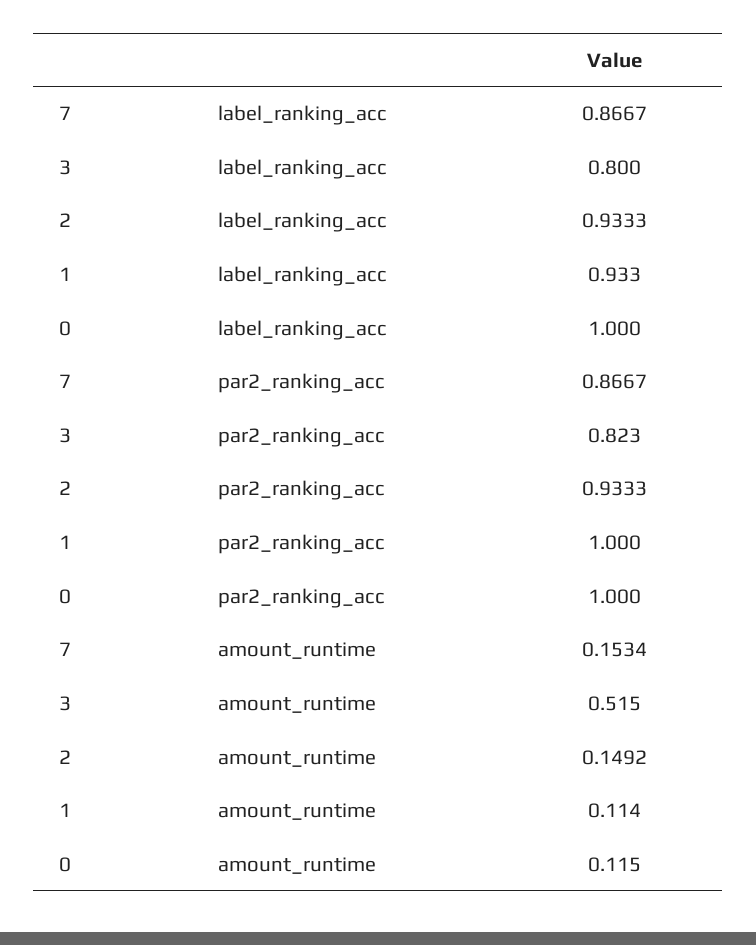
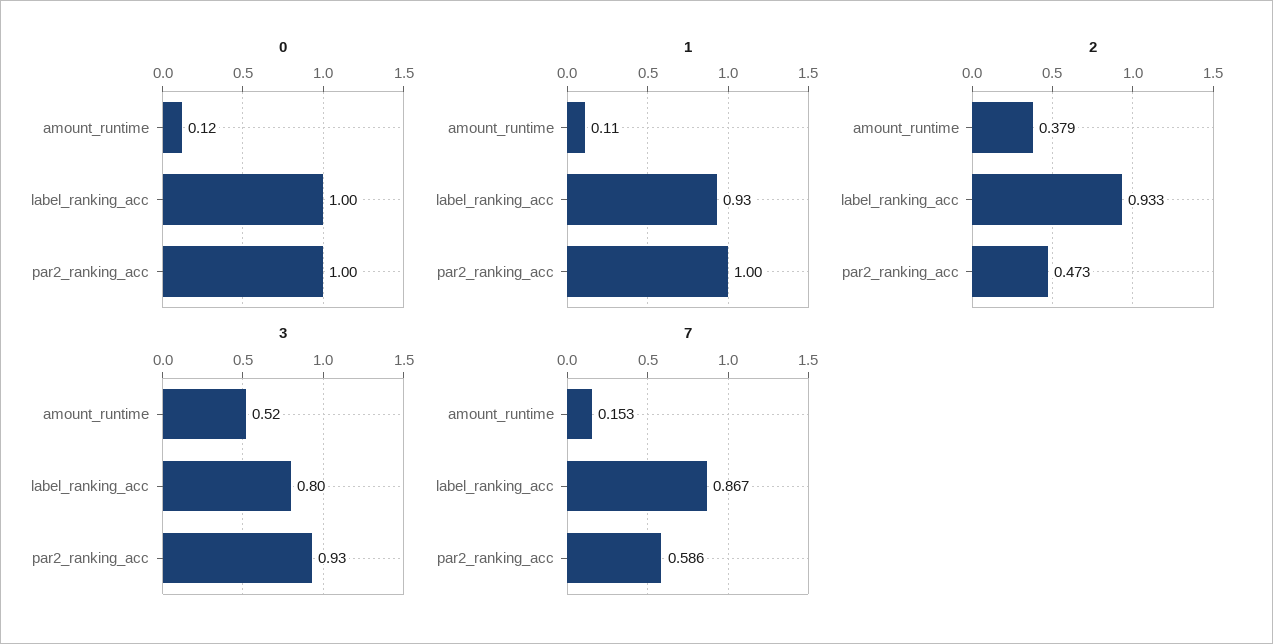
7, par2_ranking_acc: 0.8667 -> 0.586
3, par2_ranking_acc: 0.823 -> 0.93
2, par2_ranking_acc: 0.9333 -> 0.473
2, amount_runtime: 0.1492 -> 0.379

